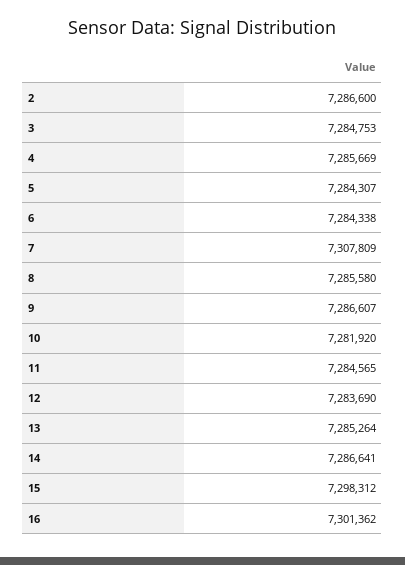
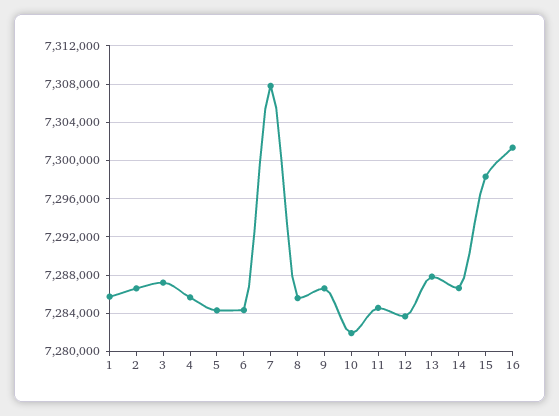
3: 7284753 -> 7287000
13: 7285264 -> 7288000
1: none -> 7286000

